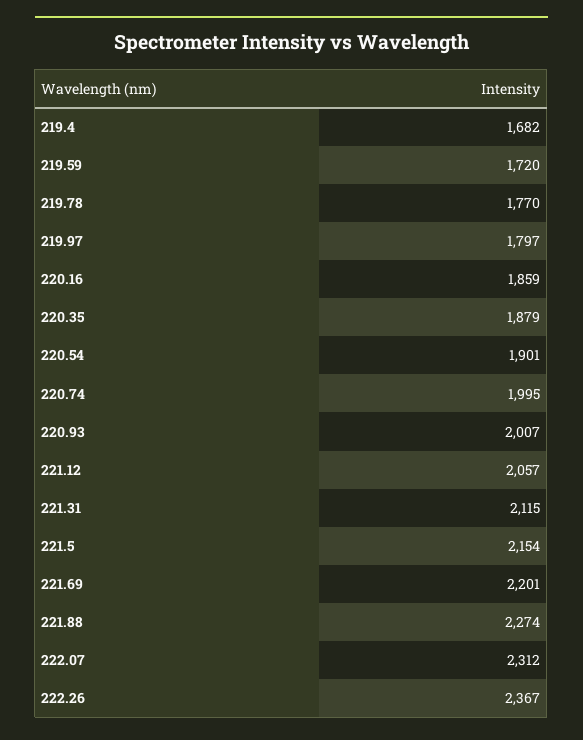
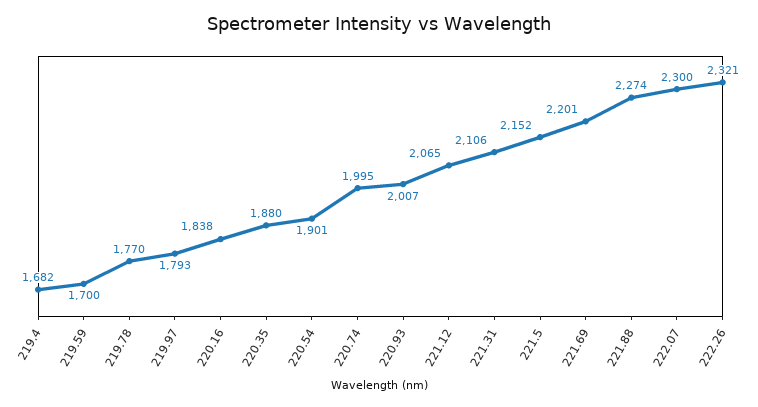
219.59: 1720 -> 1700
219.97: 1797 -> 1793
220.16: 1859 -> 1838
220.35: 1879 -> 1880
221.12: 2057 -> 2065
221.31: 2115 -> 2106
221.5: 2154 -> 2152
222.07: 2312 -> 2300
222.26: 2367 -> 2321

